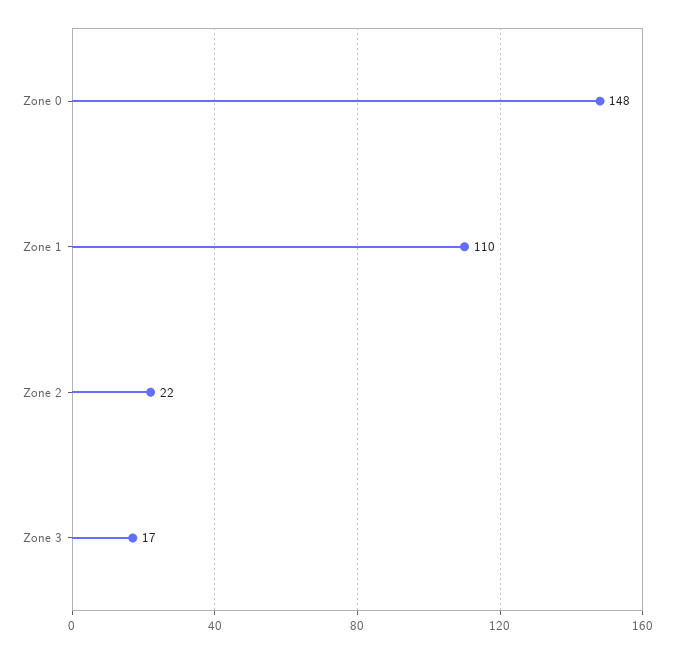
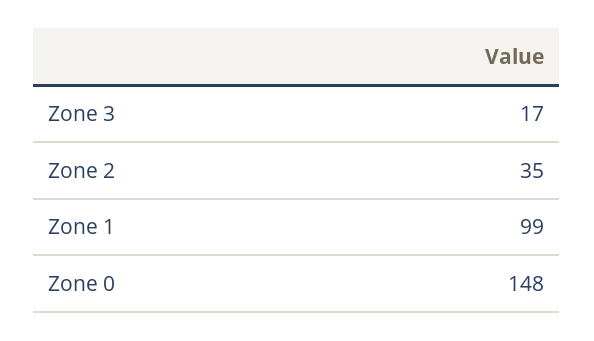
Zone 1: 110 -> 99
Zone 2: 22 -> 35

